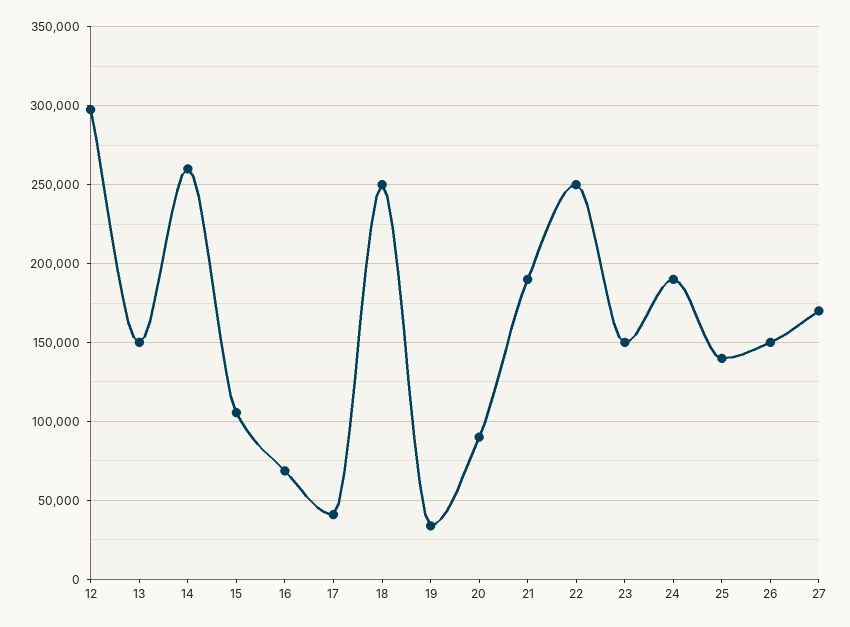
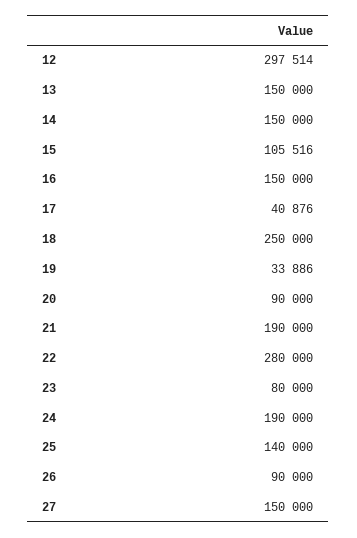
14: 260000 -> 150000
16: 70000 -> 150000
22: 250000 -> 280000
23: 150000 -> 80000
26: 150000 -> 90000
27: 170000 -> 150000

